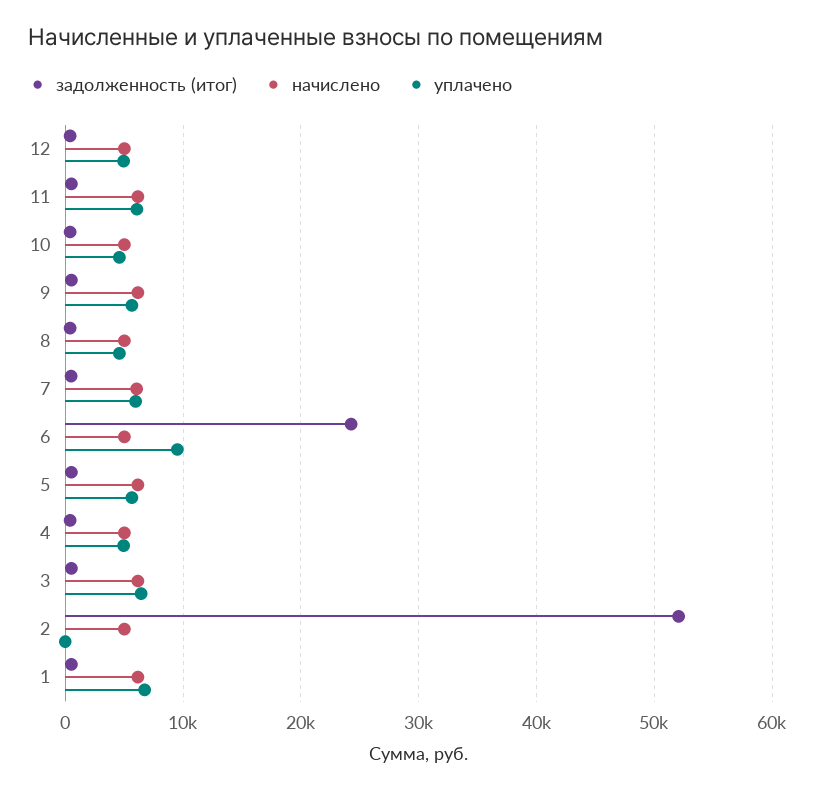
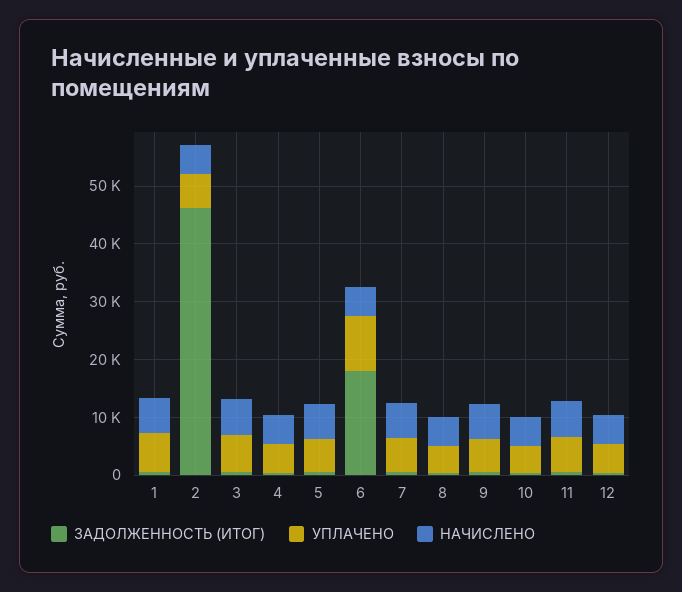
задолженность (итог), 6: 24000 -> 18000
задолженность (итог), 2: 52000 -> 46000
уплачено, 2: 0 -> 6000

